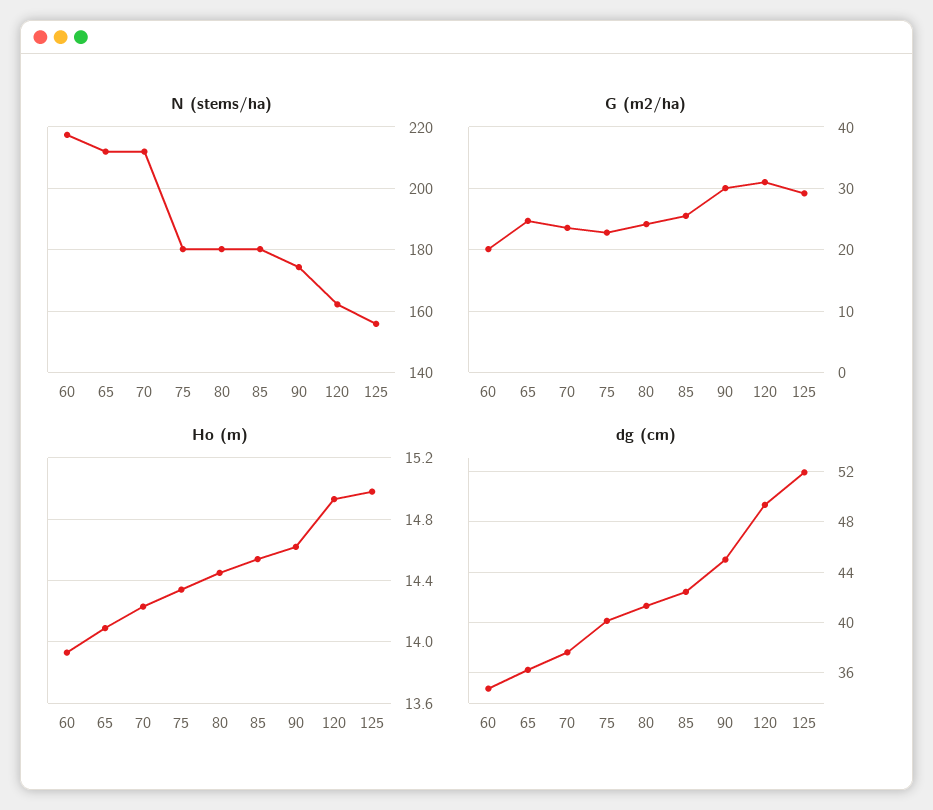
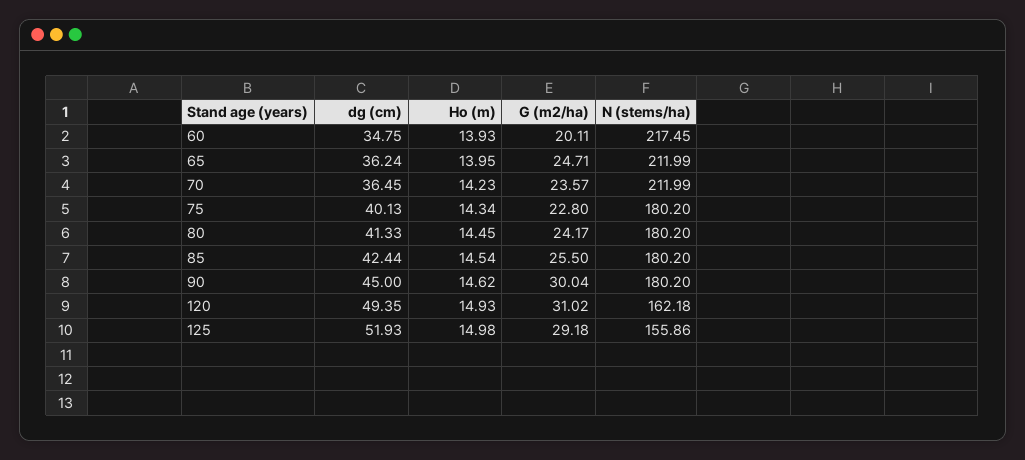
N (stems/ha), 90: 174 -> 180.2
Ho (m), 65: 14.1 -> 13.95
dg (cm), 70: 37.5 -> 36.45

